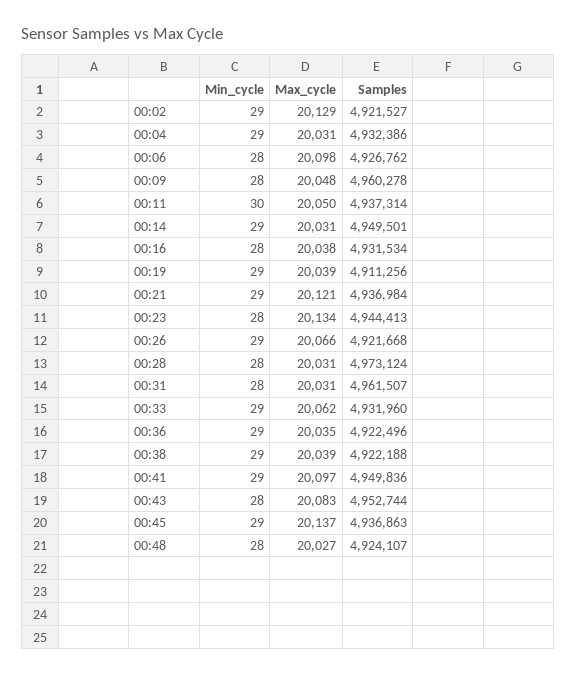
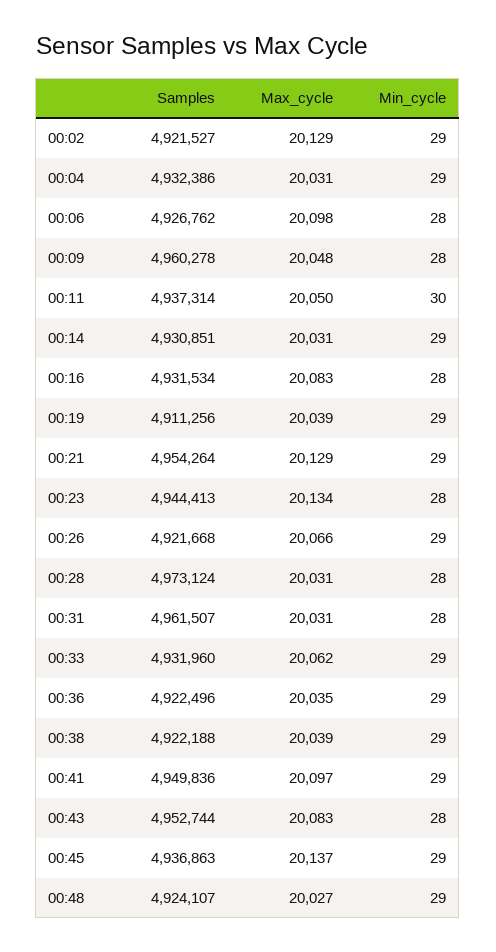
Samples, 00:14: 4949501 -> 4930851
Max_cycle, 00:16: 20038 -> 20083
Max_cycle, 00:21: 20121 -> 20129
Samples, 00:21: 4936984 -> 4954264
Min_cycle, 00:48: 28 -> 29

